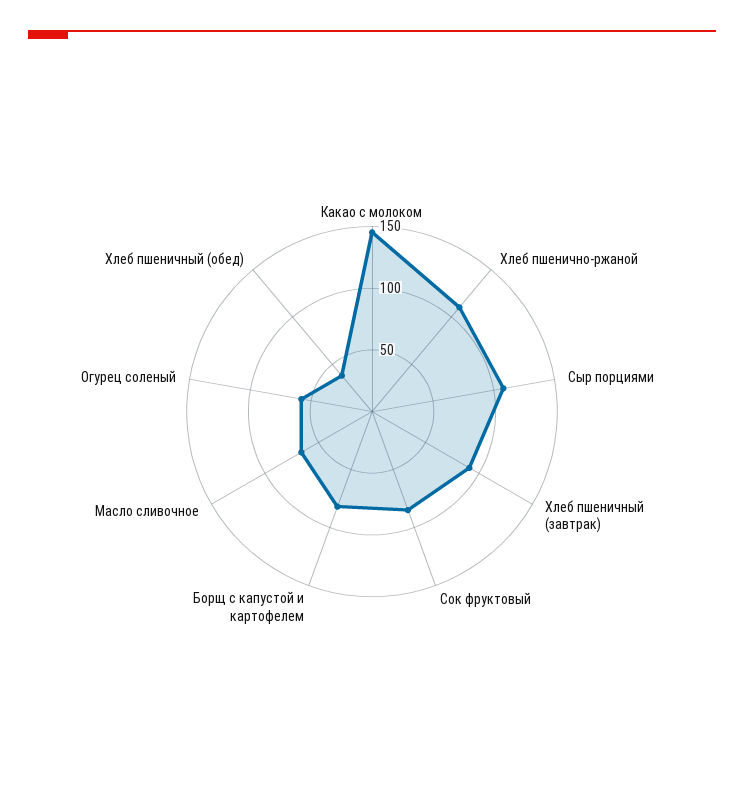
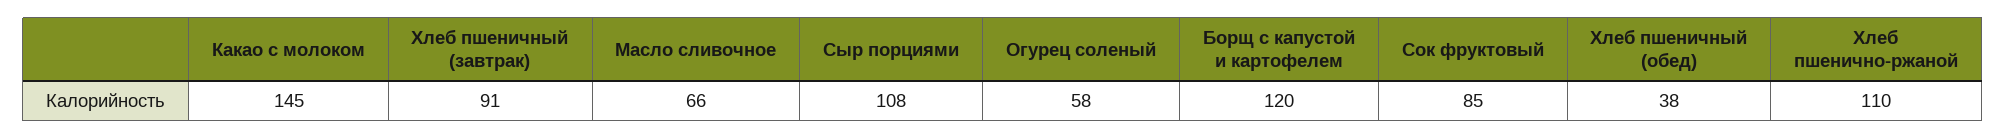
Борщ с капустой и картофелем: 80 -> 120

